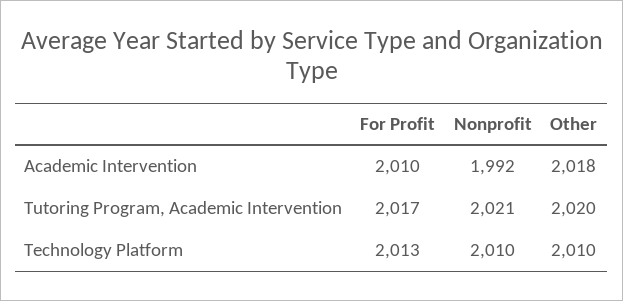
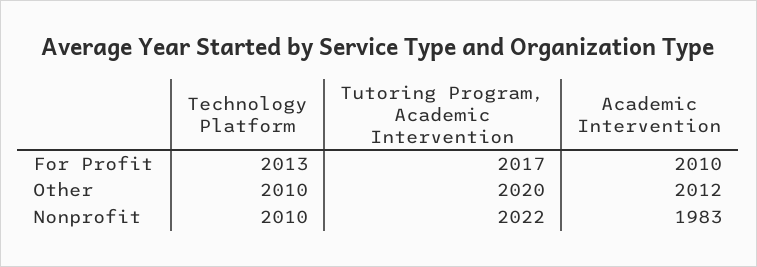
Nonprofit, Academic Intervention: 1992 -> 1983
Other, Academic Intervention: 2018 -> 2012
Nonprofit, Tutoring Program, Academic Intervention: 2021 -> 2022

